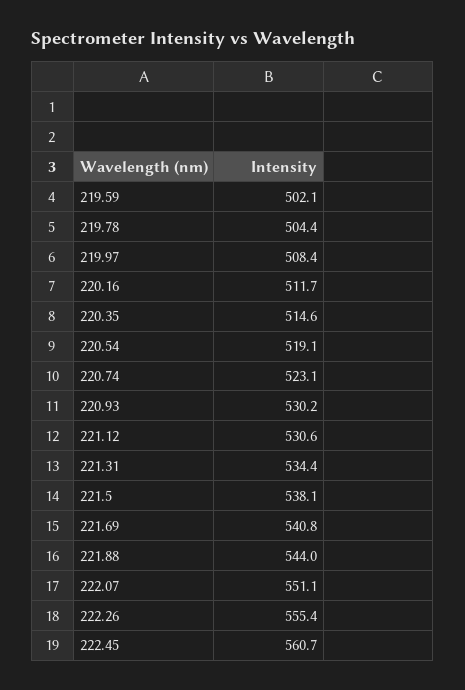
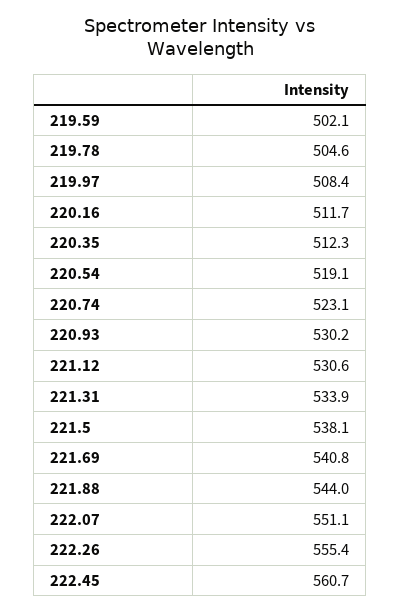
219.78: 504.4 -> 504.6
220.35: 514.6 -> 512.3
221.31: 534.4 -> 533.9

